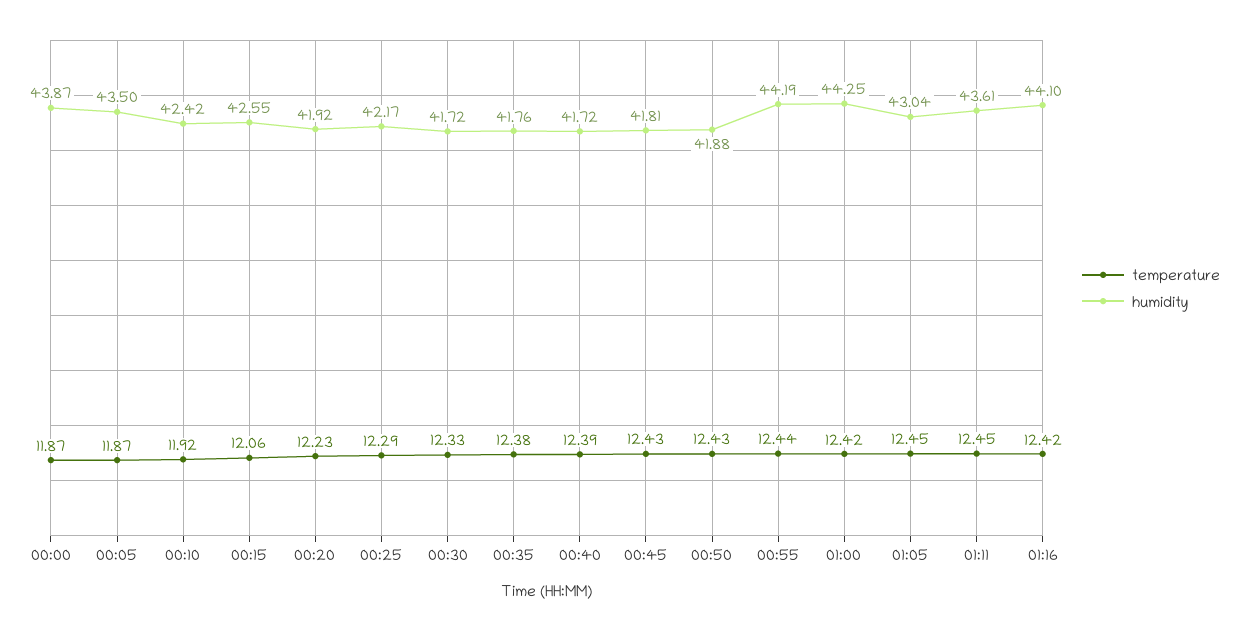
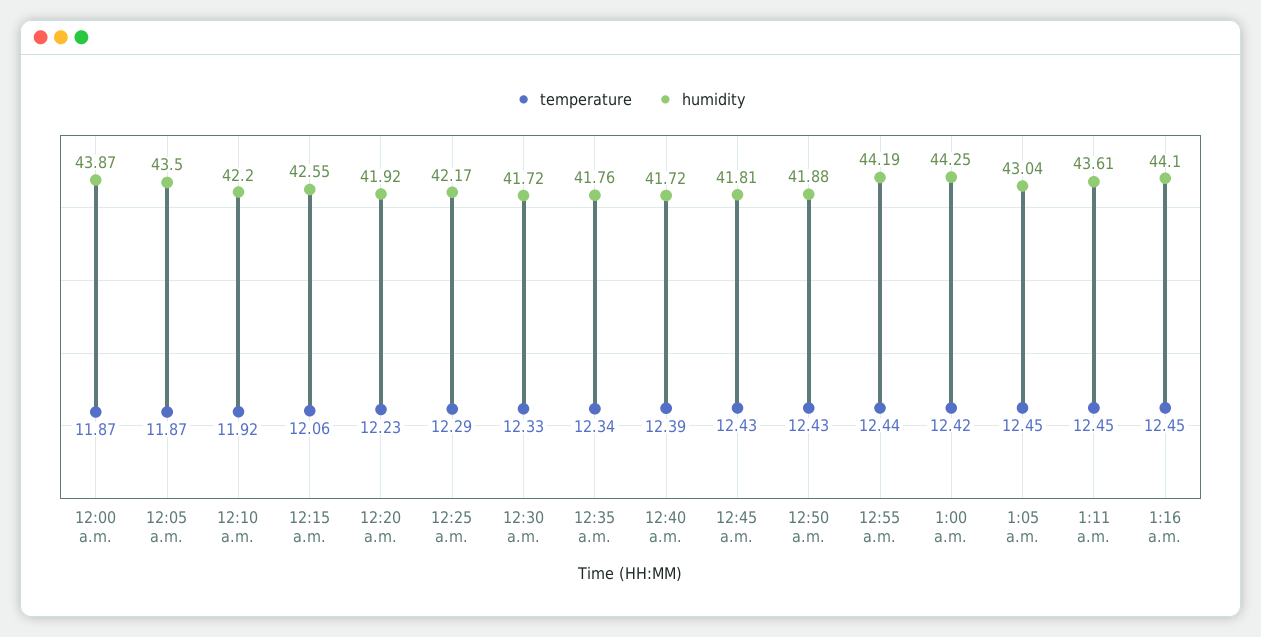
humidity, 00:10: 42.42 -> 42.2
temperature, 00:35: 12.38 -> 12.34
temperature, 01:16: 12.42 -> 12.45

